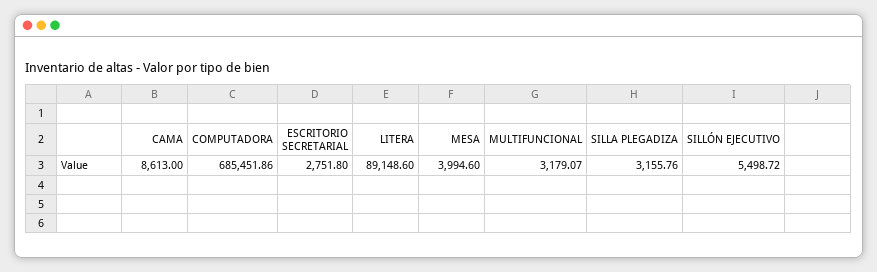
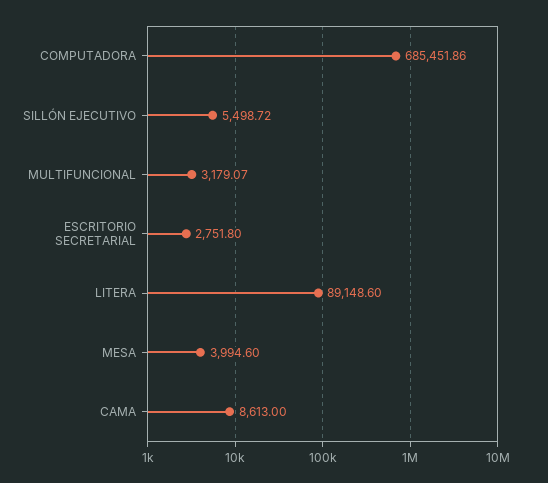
SILLA PLEGADIZA: 3155.76 -> none

